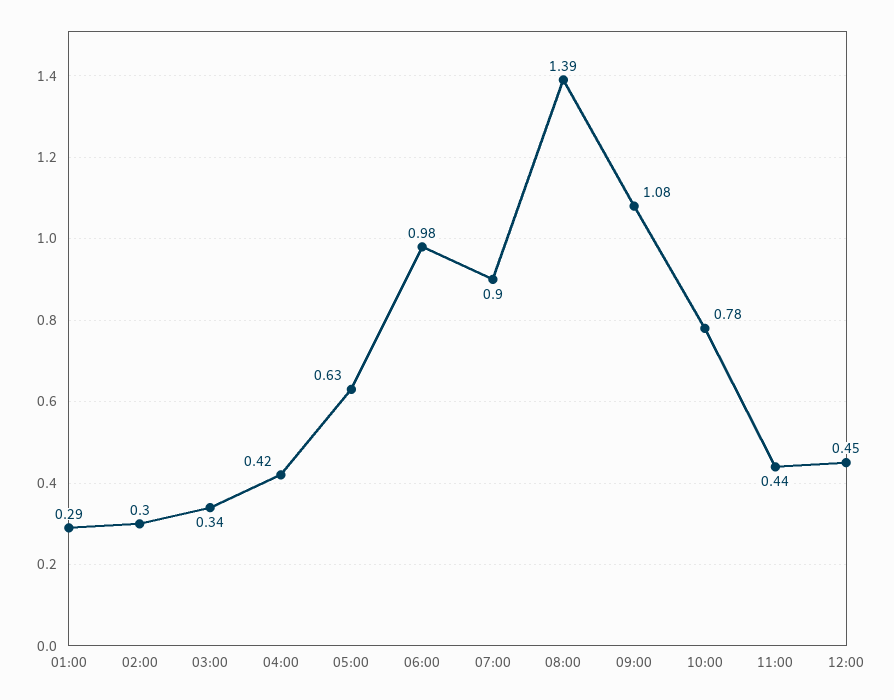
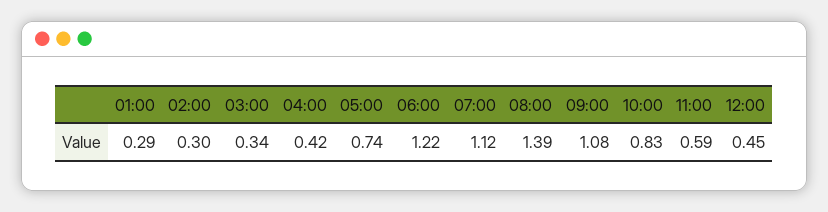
05:00: 0.63 -> 0.74
06:00: 0.98 -> 1.22
07:00: 0.9 -> 1.12
10:00: 0.78 -> 0.83
11:00: 0.44 -> 0.59

